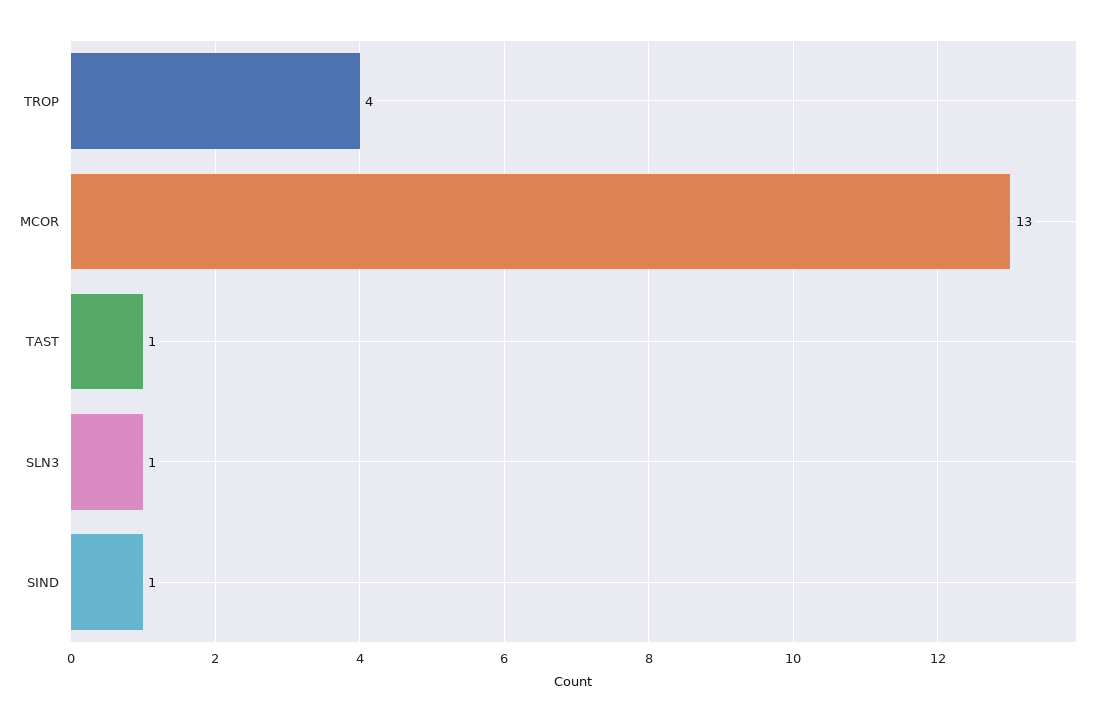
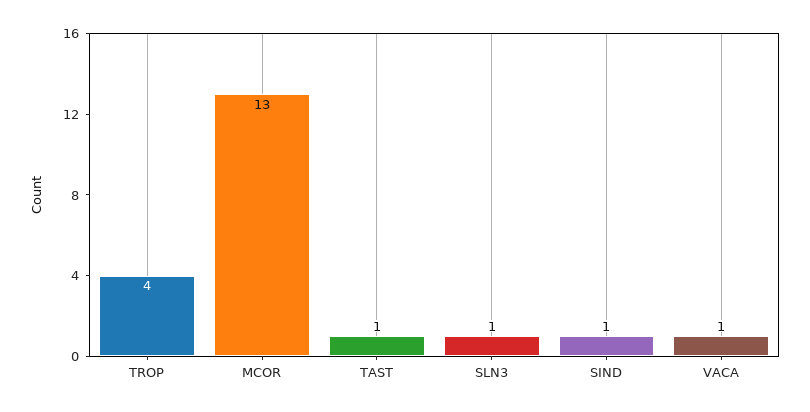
VACA: none -> 1

